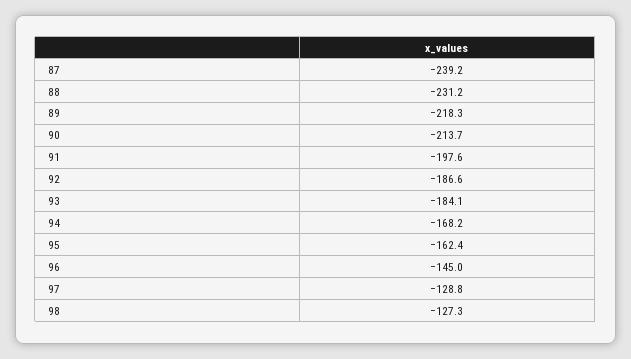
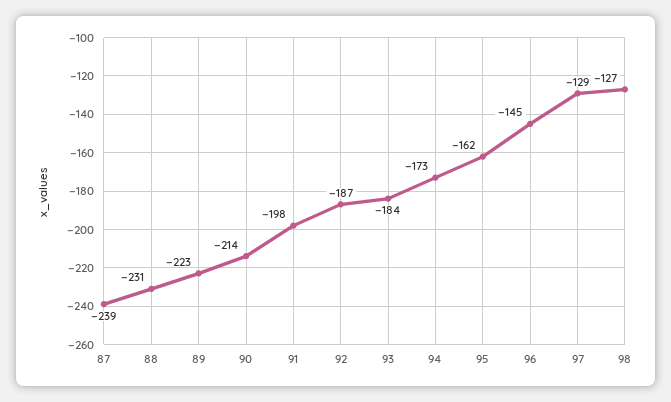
89: -218.3 -> -223
94: -168.2 -> -173

